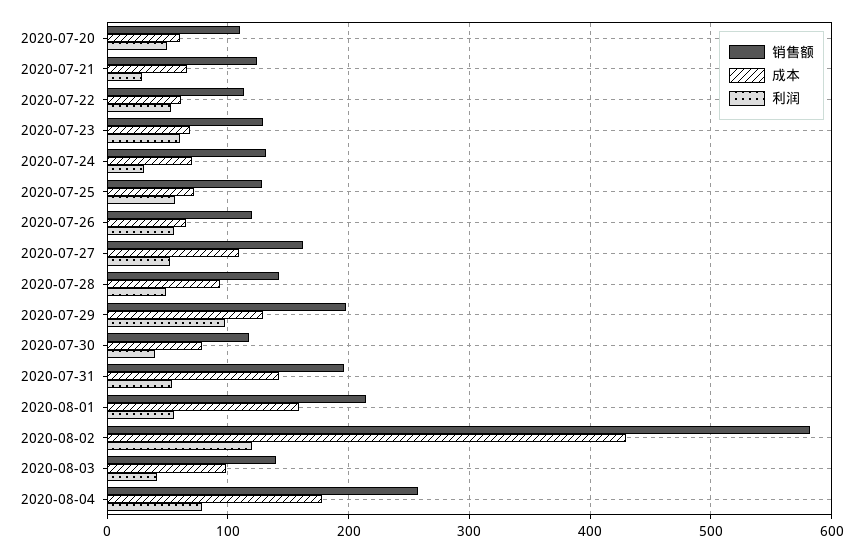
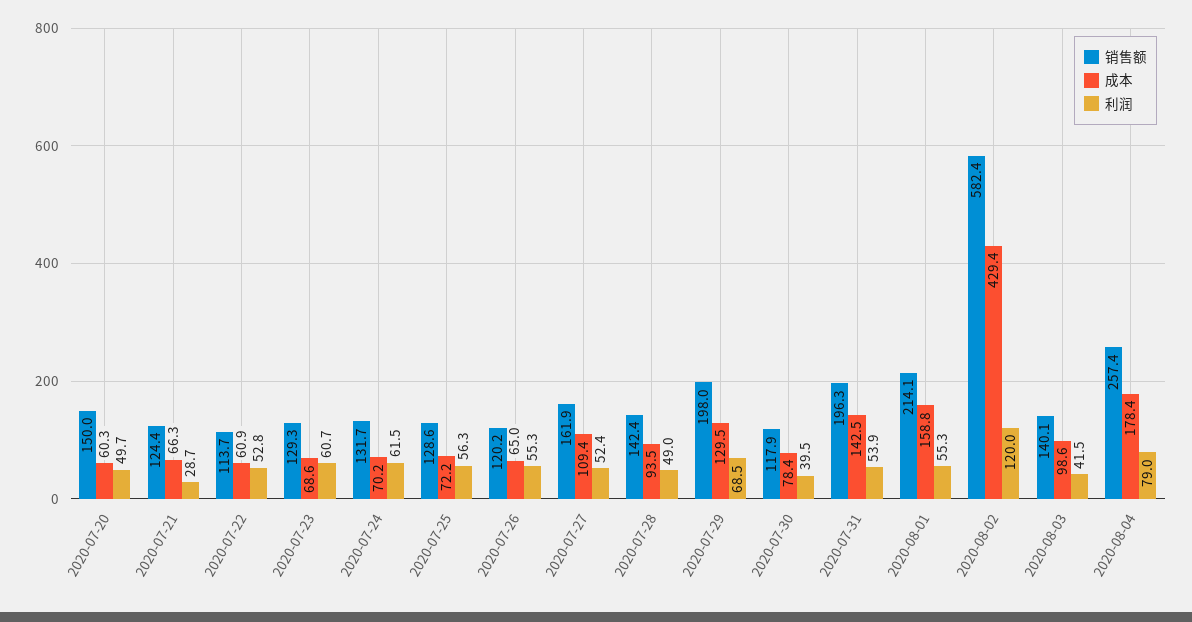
销售额, 2020-07-20: 110 -> 150
利润, 2020-07-24: 30 -> 61.5
利润, 2020-07-29: 100 -> 68.5

